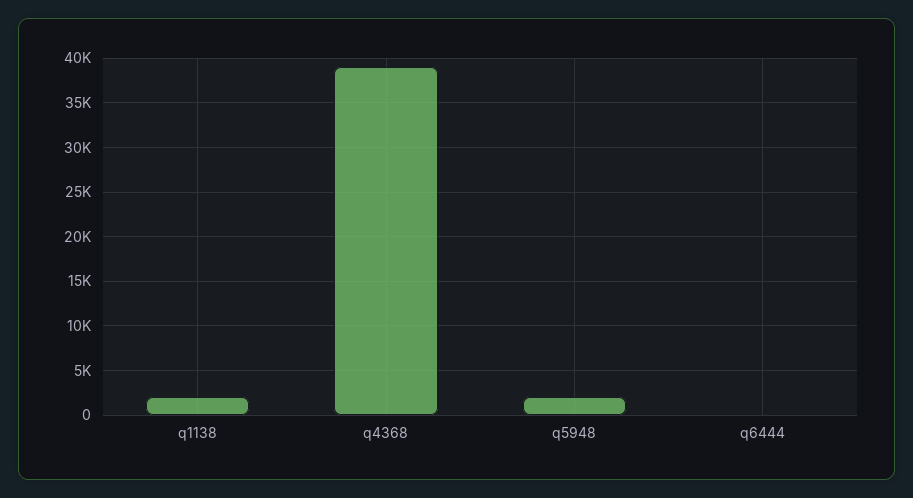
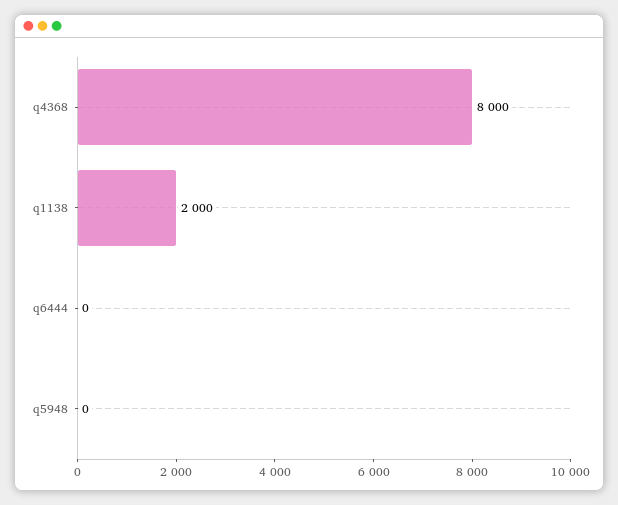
q4368: 39000 -> 8000
q5948: 2000 -> 0

